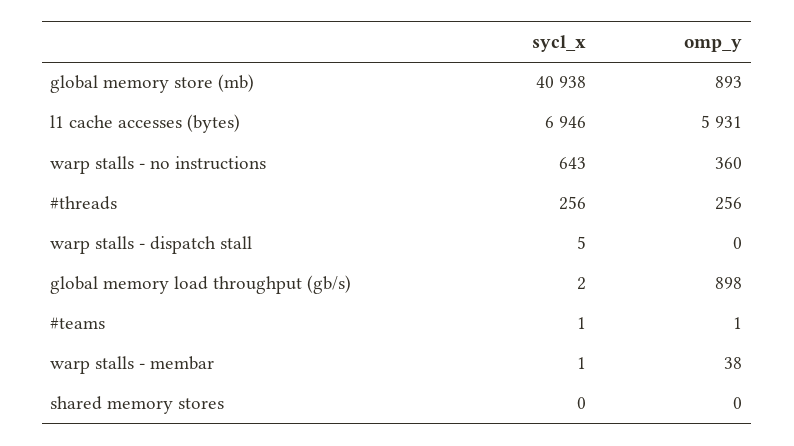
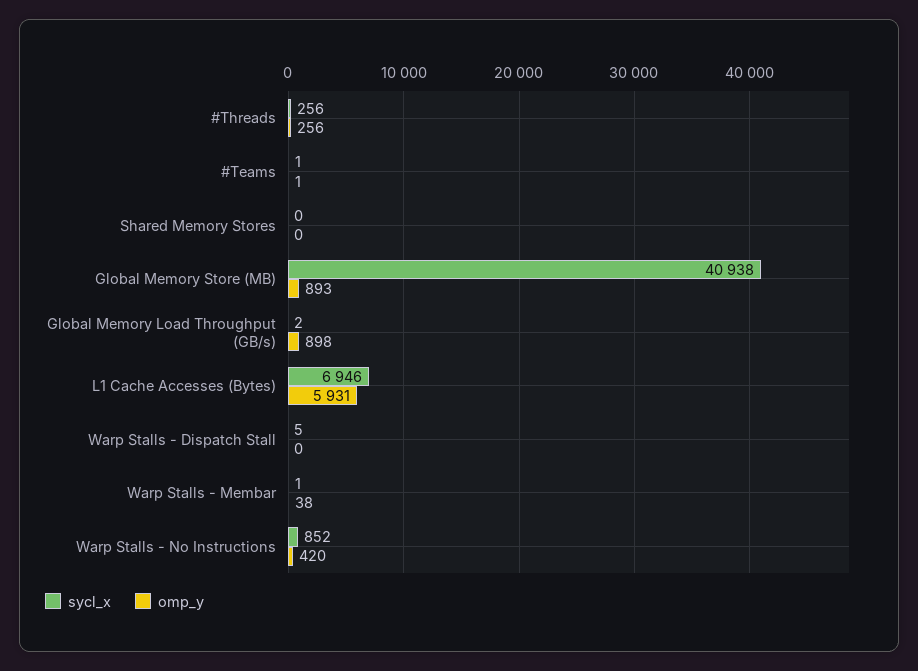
sycl_x, warp stalls - no instructions: 643 -> 852
omp_y, warp stalls - no instructions: 360 -> 420

